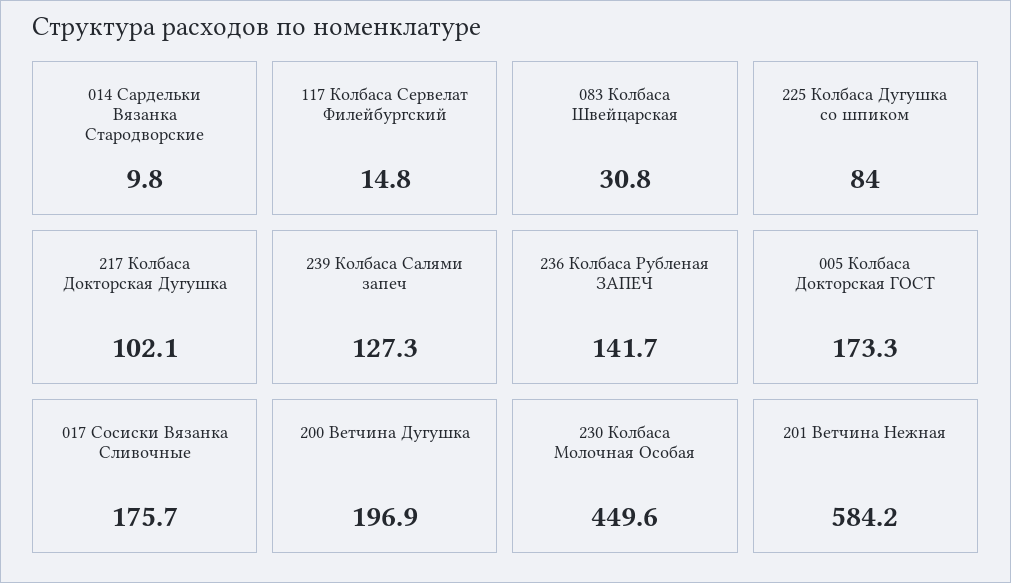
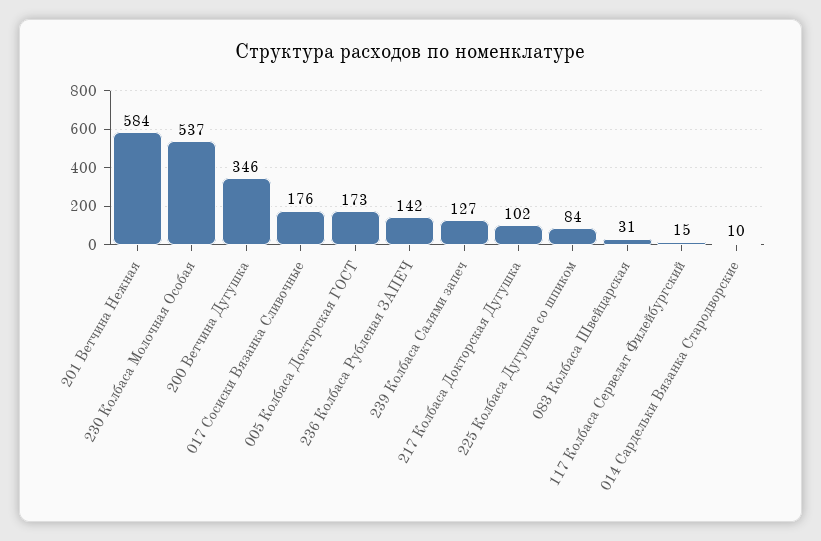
200 Ветчина Дугушка: 196.9 -> 346
230 Колбаса Молочная Особая: 449.6 -> 537

